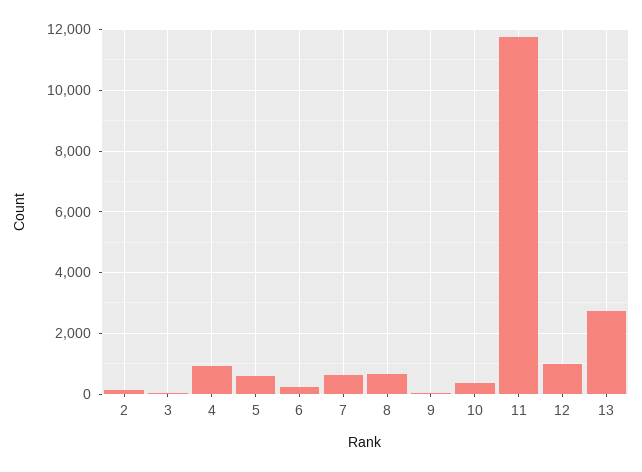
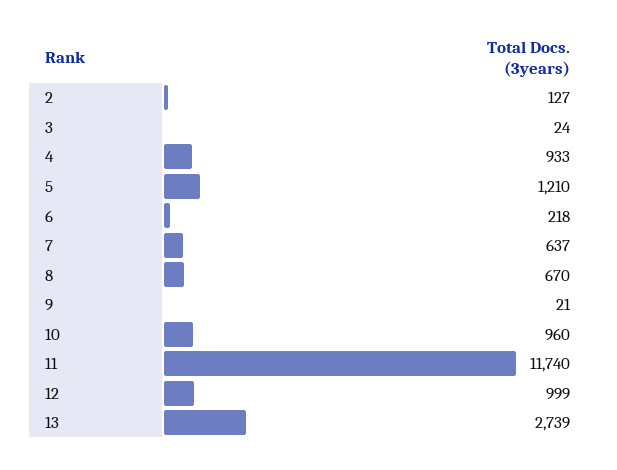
5: 600 -> 1210
10: 400 -> 960

